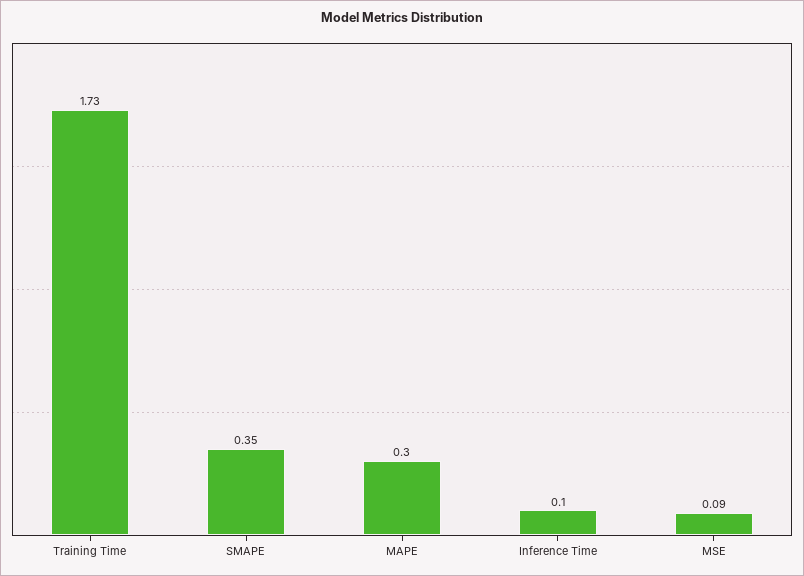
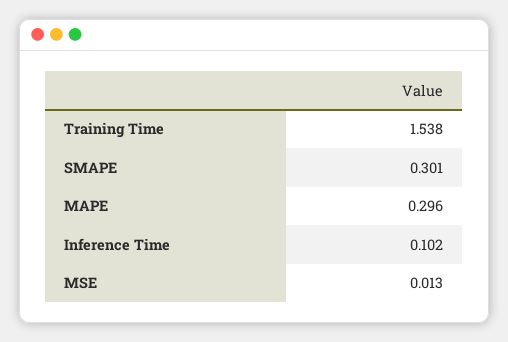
Training Time: 1.73 -> 1.538
SMAPE: 0.35 -> 0.301
MSE: 0.09 -> 0.013

